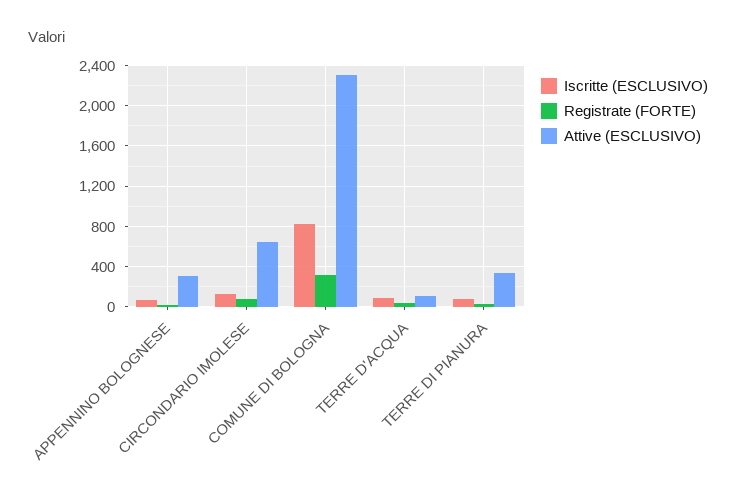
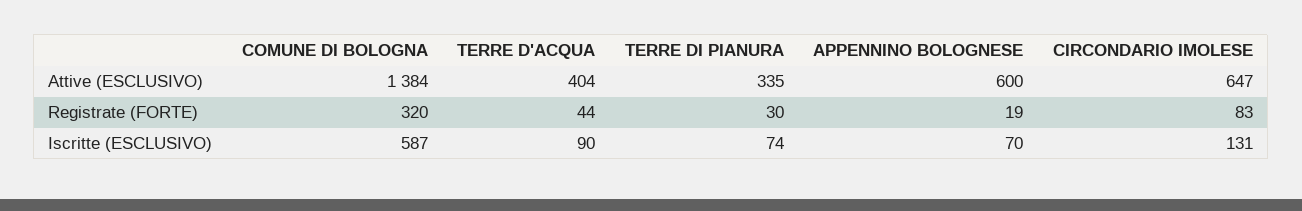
Attive (ESCLUSIVO), APPENNINO BOLOGNESE: 300 -> 600
Iscritte (ESCLUSIVO), COMUNE DI BOLOGNA: 800 -> 587
Attive (ESCLUSIVO), COMUNE DI BOLOGNA: 2300 -> 1384
Attive (ESCLUSIVO), TERRE D'ACQUA: 100 -> 404

